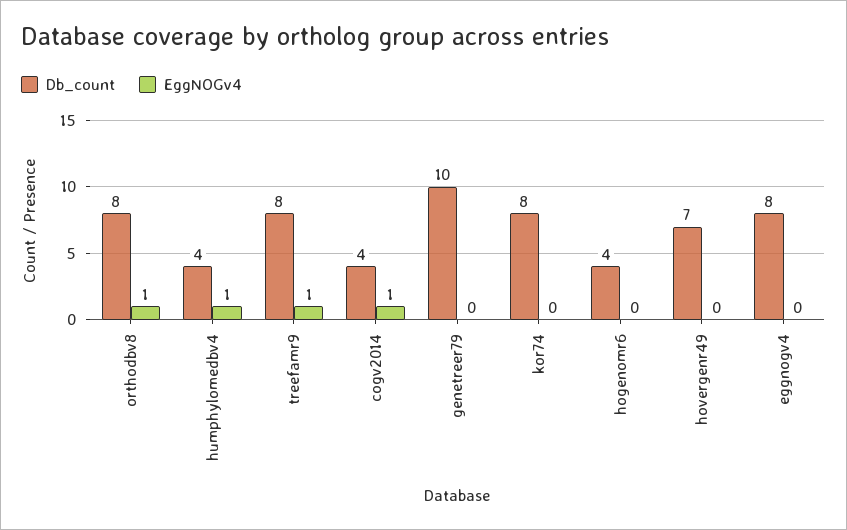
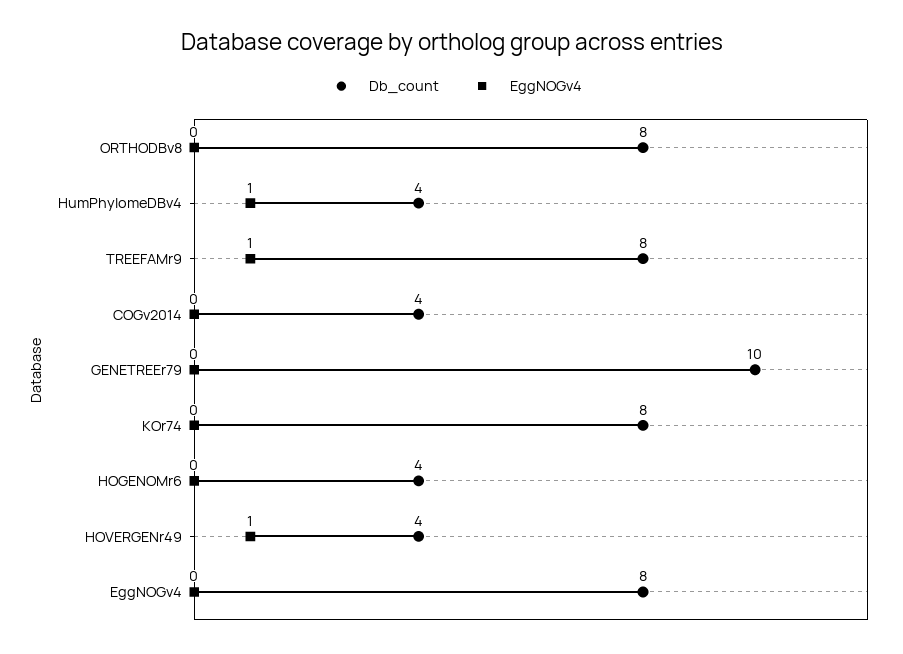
EggNOGv4, orthodbv8: 1 -> 0
EggNOGv4, cogv2014: 1 -> 0
Db_count, hovergenr49: 7 -> 4
EggNOGv4, hovergenr49: 0 -> 1

